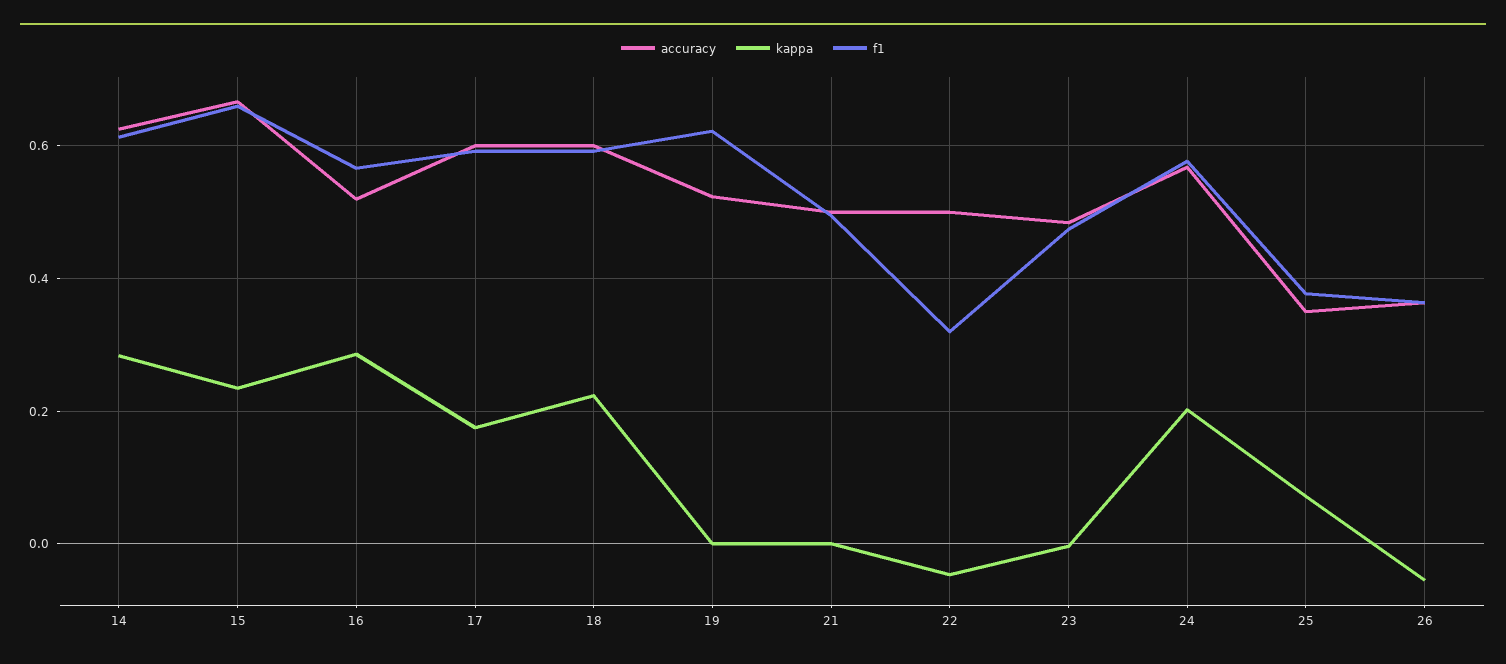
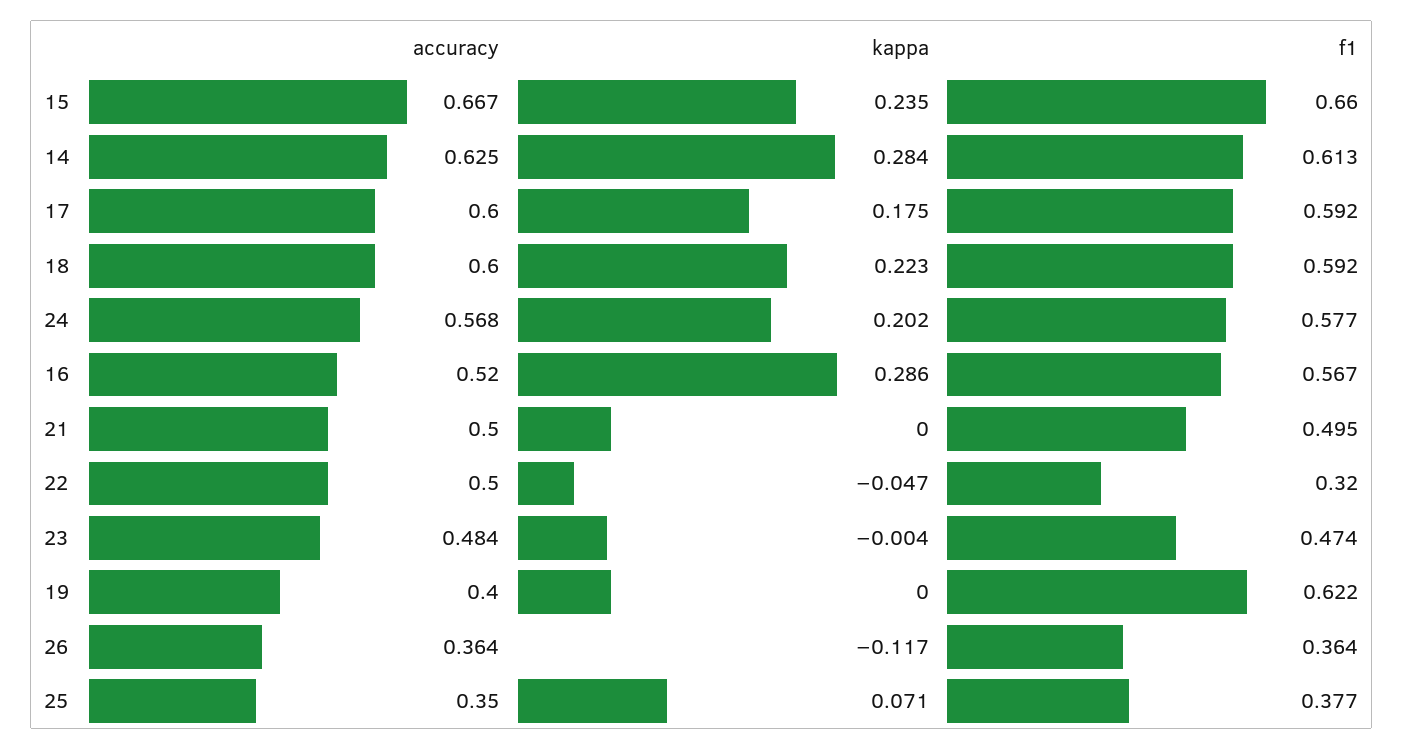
accuracy, 19: 0.52 -> 0.4
kappa, 26: -0.06 -> -0.117

